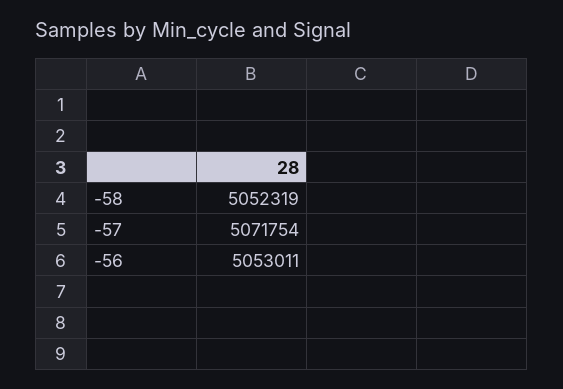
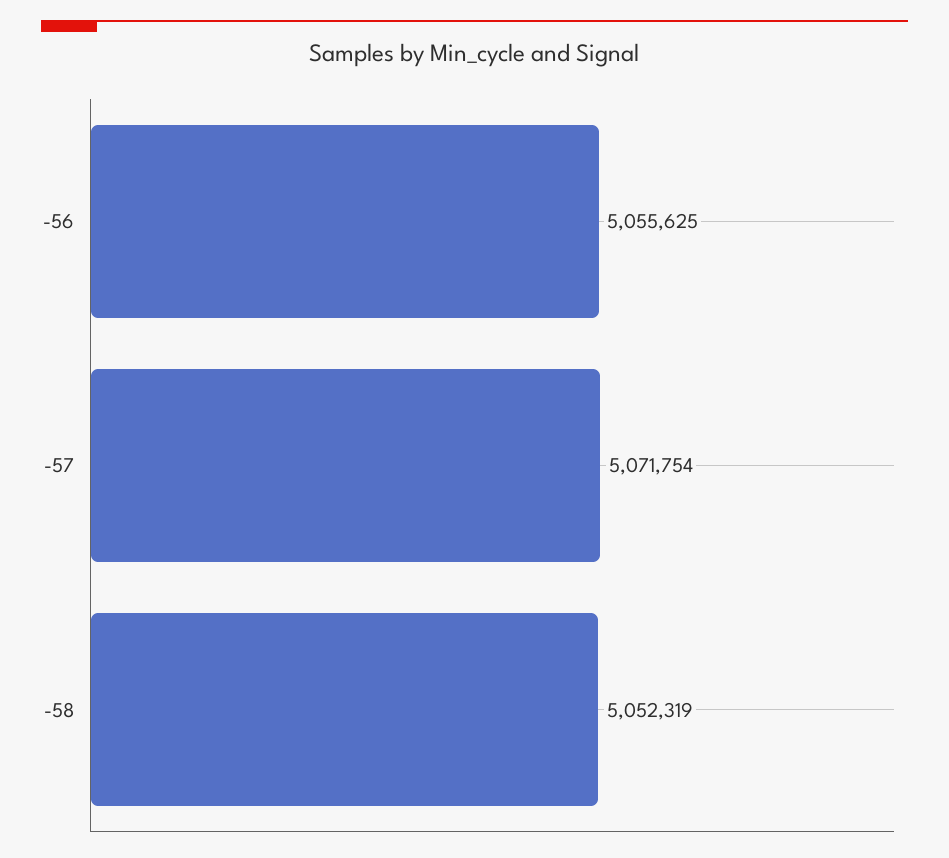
-56: 5053011 -> 5055625

